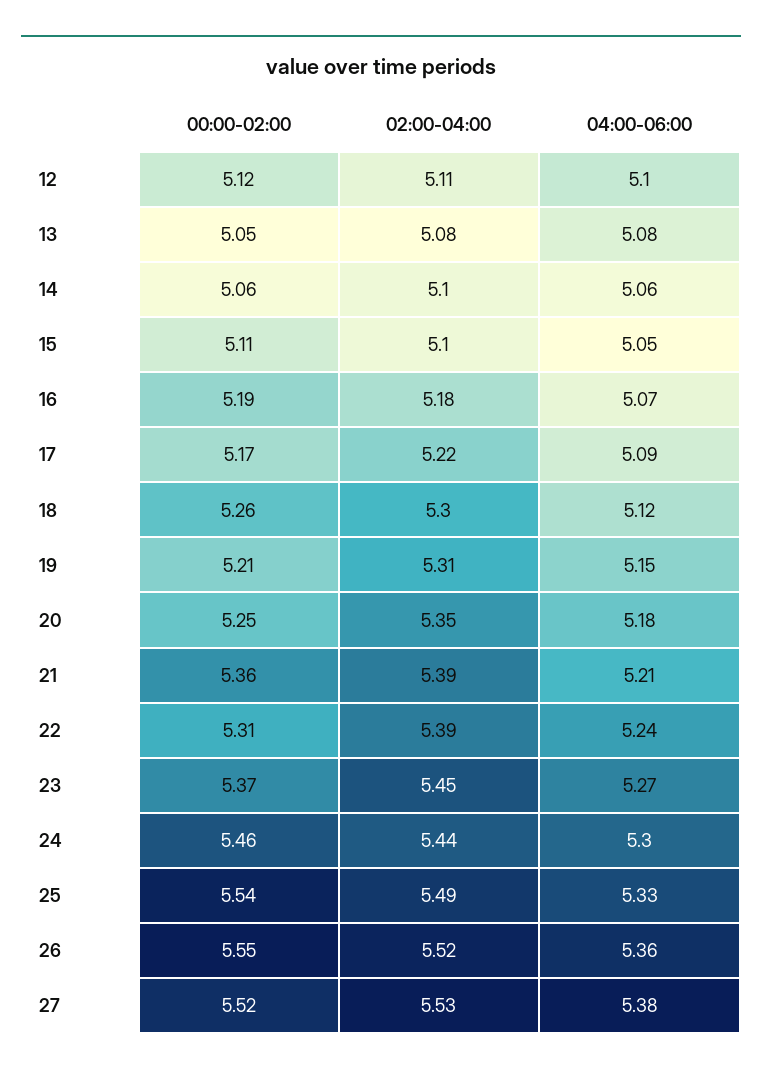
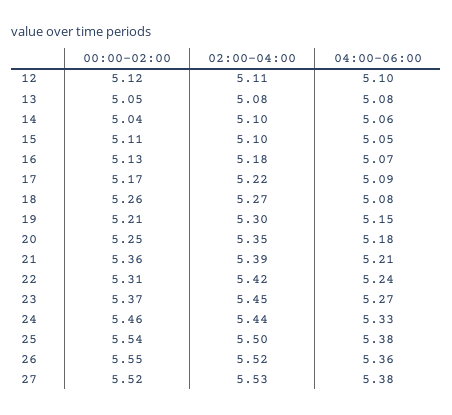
00:00-02:00, 14: 5.06 -> 5.04
00:00-02:00, 16: 5.19 -> 5.13
02:00-04:00, 18: 5.3 -> 5.27
04:00-06:00, 18: 5.12 -> 5.08
02:00-04:00, 19: 5.31 -> 5.3
02:00-04:00, 22: 5.39 -> 5.42
04:00-06:00, 24: 5.3 -> 5.33
02:00-04:00, 25: 5.49 -> 5.5
04:00-06:00, 25: 5.33 -> 5.38

